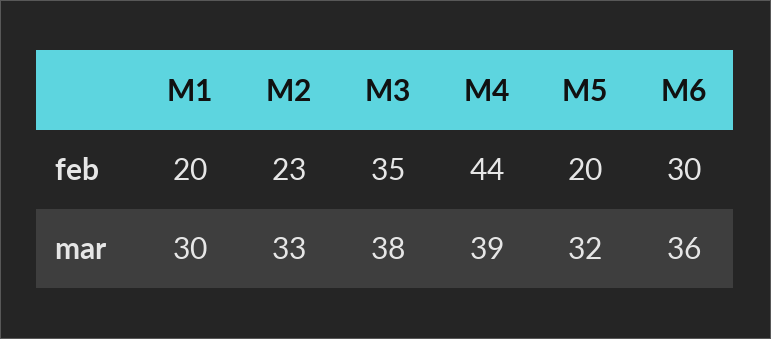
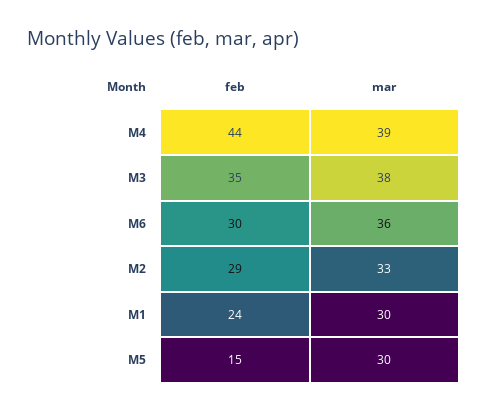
M1, feb: 20 -> 24
M2, feb: 23 -> 29
M5, feb: 20 -> 15
M5, mar: 32 -> 30

